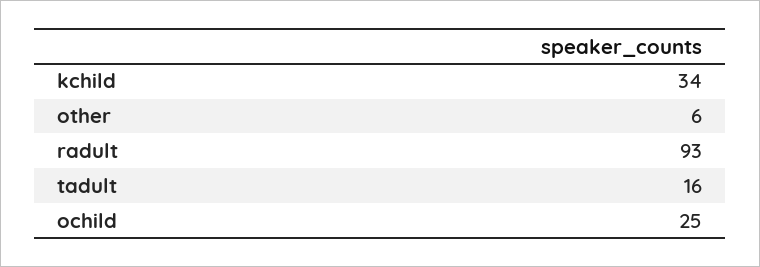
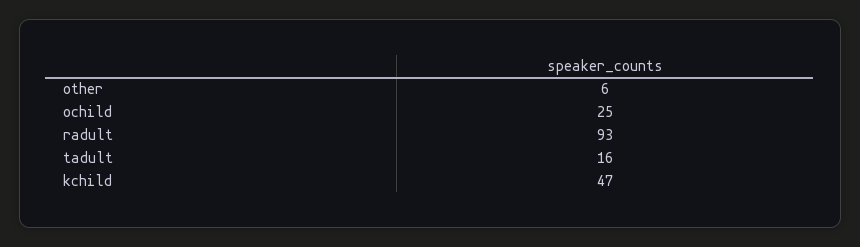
kchild: 34 -> 47

